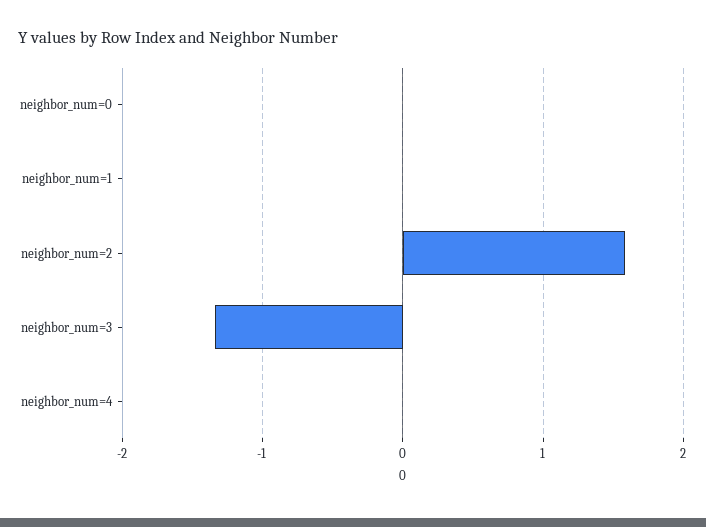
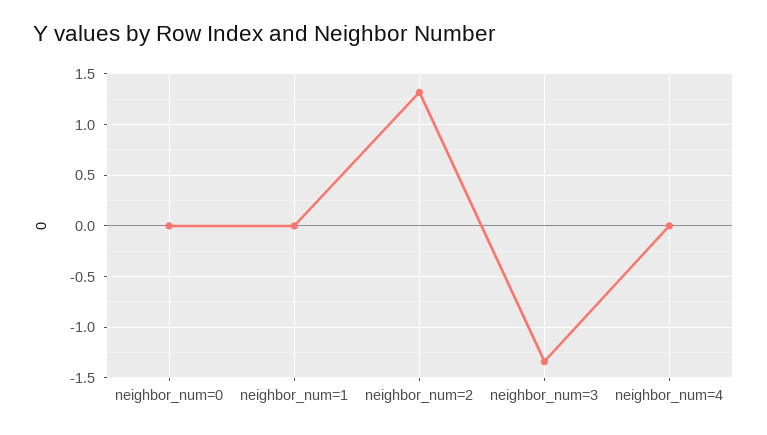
neighbor_num=2: 1.6 -> 1.3

